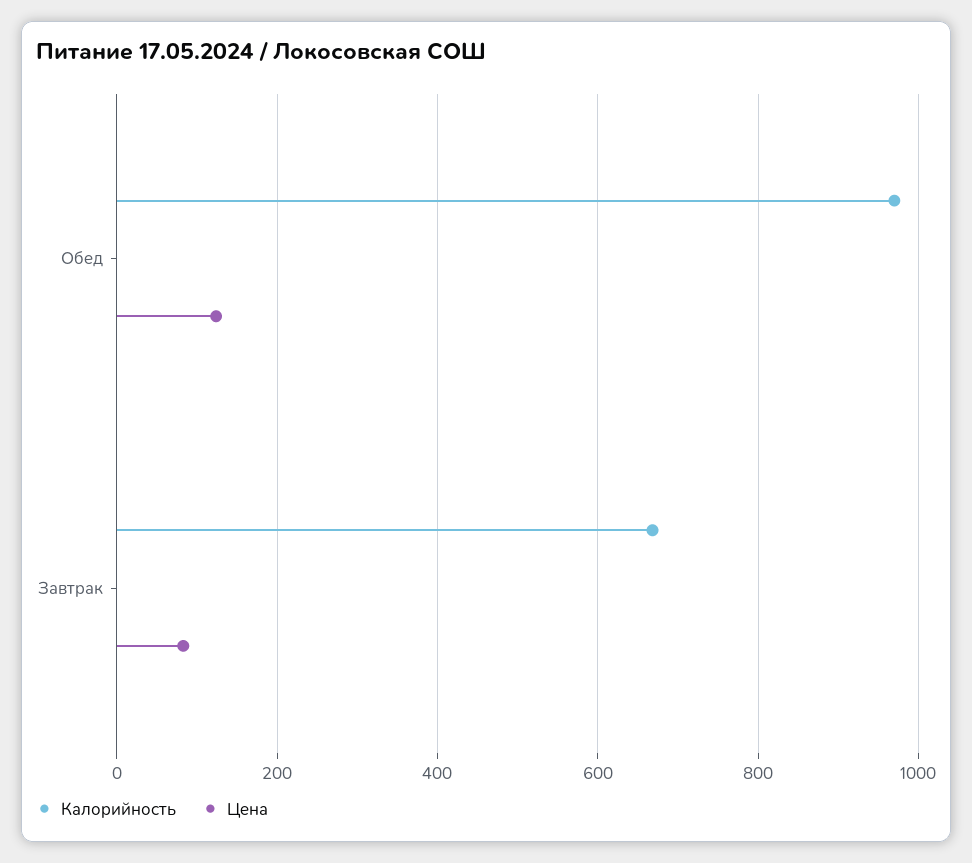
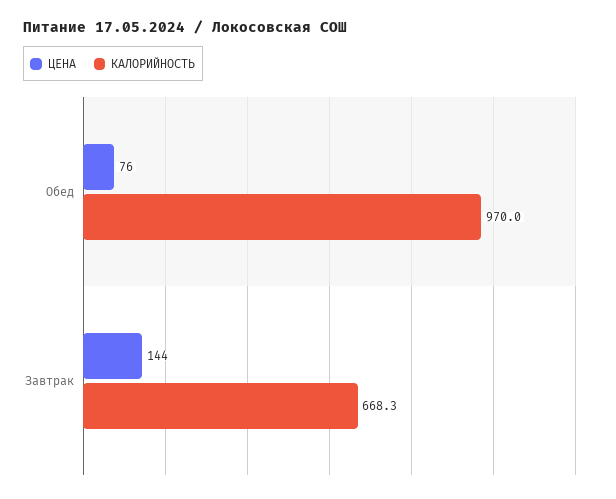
Цена, Обед: 120 -> 76
Цена, Завтрак: 80 -> 144

